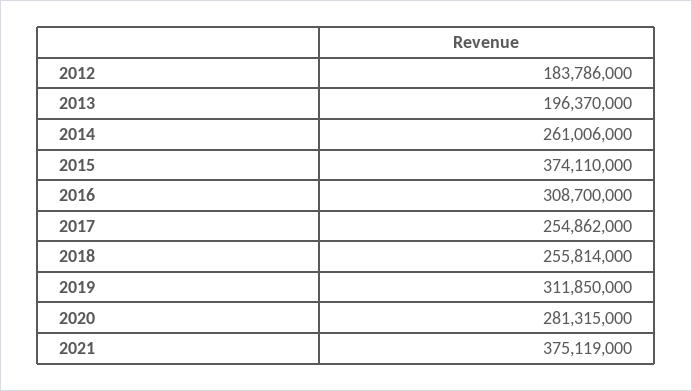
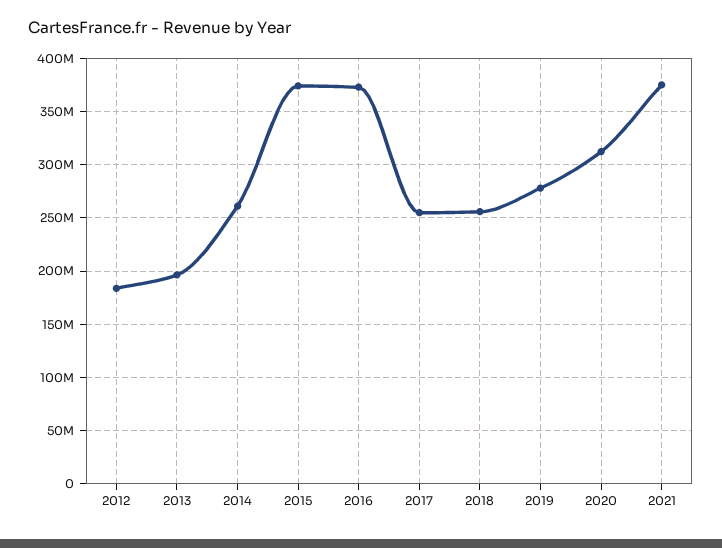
2016: 308700000 -> 370000000
2019: 311850000 -> 280000000
2020: 281315000 -> 310000000

